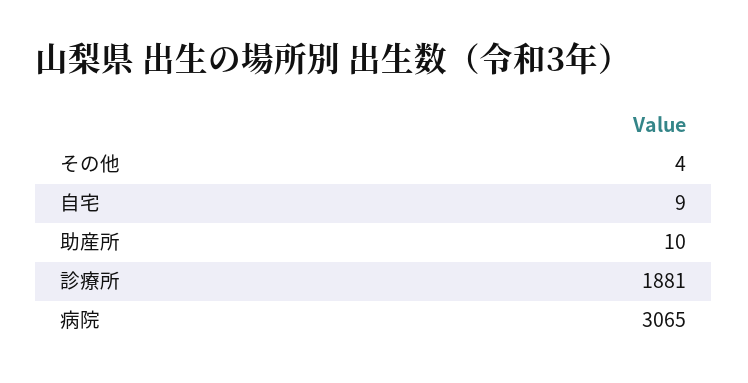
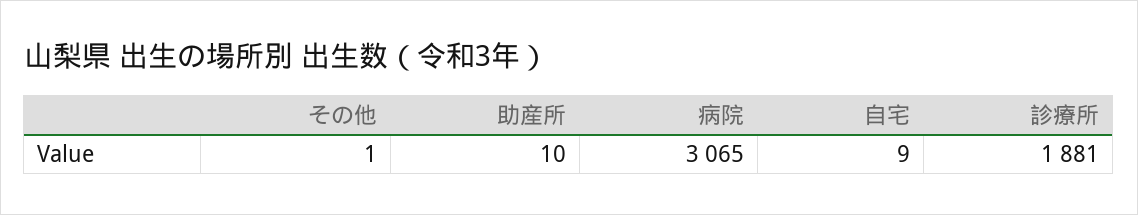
その他: 4 -> 1

